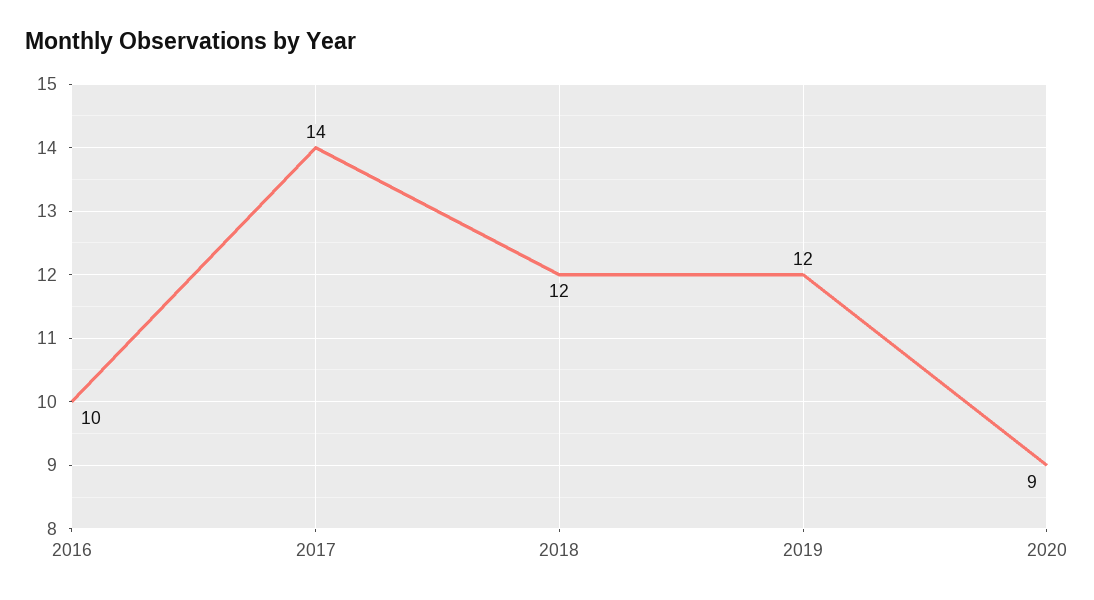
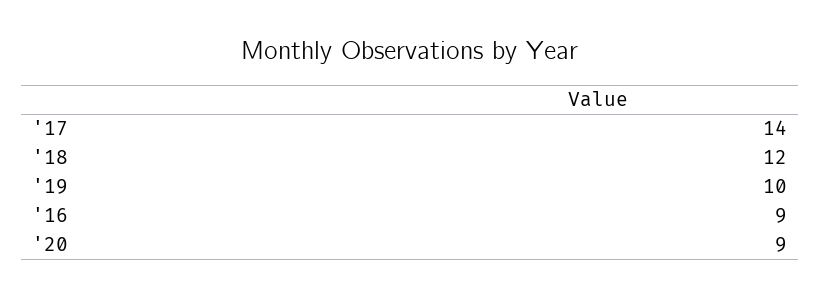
2016: 10 -> 9
2019: 12 -> 10

